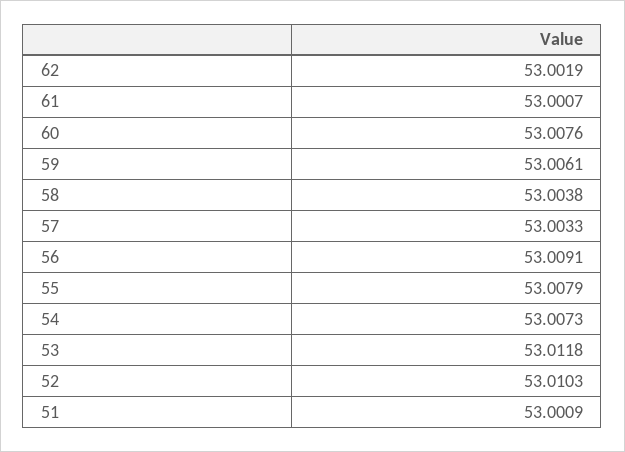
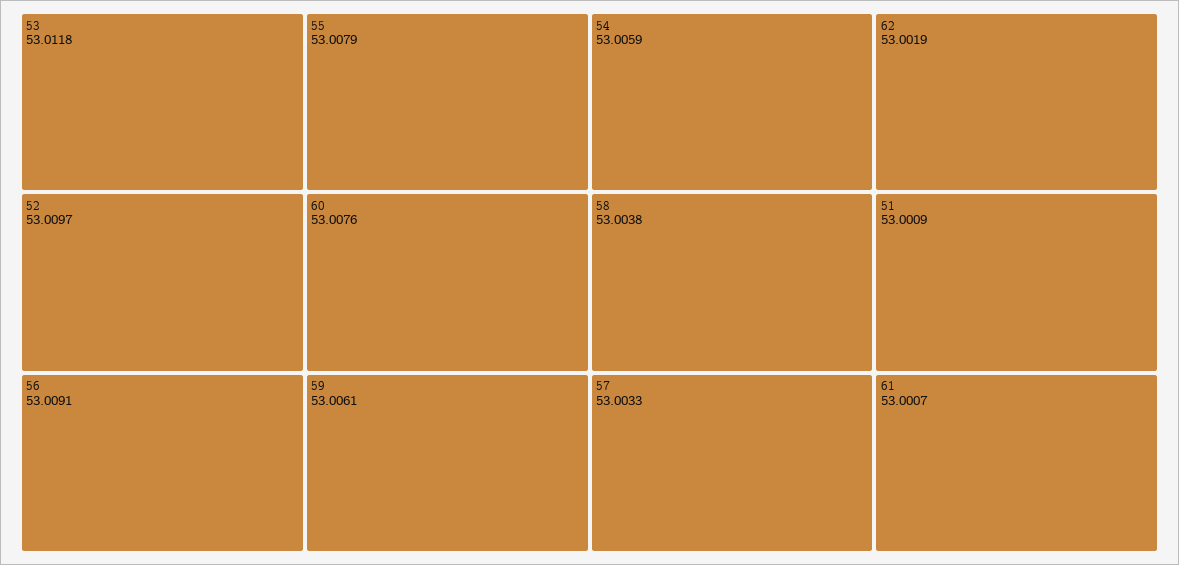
54: 53.0073 -> 53.0059
52: 53.0103 -> 53.0097

